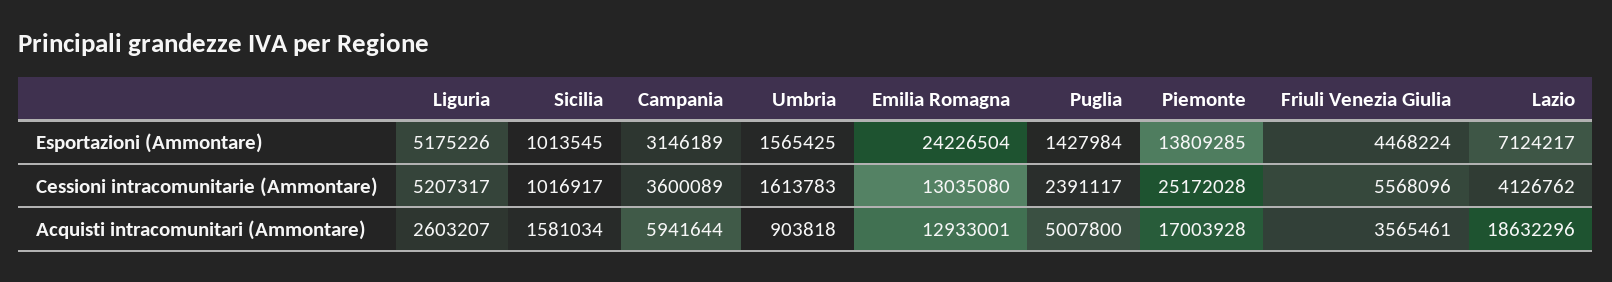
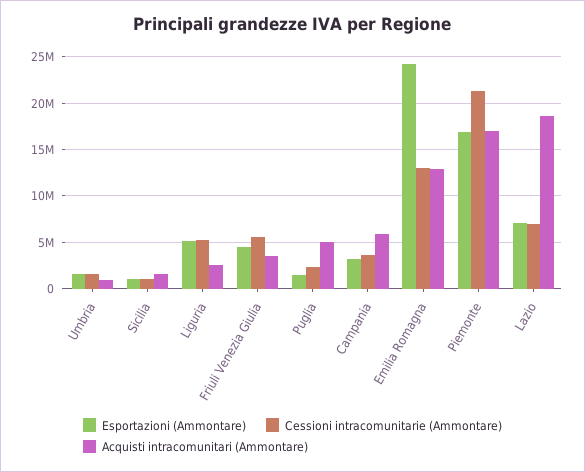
Esportazioni (Ammontare), Piemonte: 13809285 -> 17000000
Cessioni intracomunitarie (Ammontare), Piemonte: 25172028 -> 21000000
Cessioni intracomunitarie (Ammontare), Lazio: 4126762 -> 7000000

